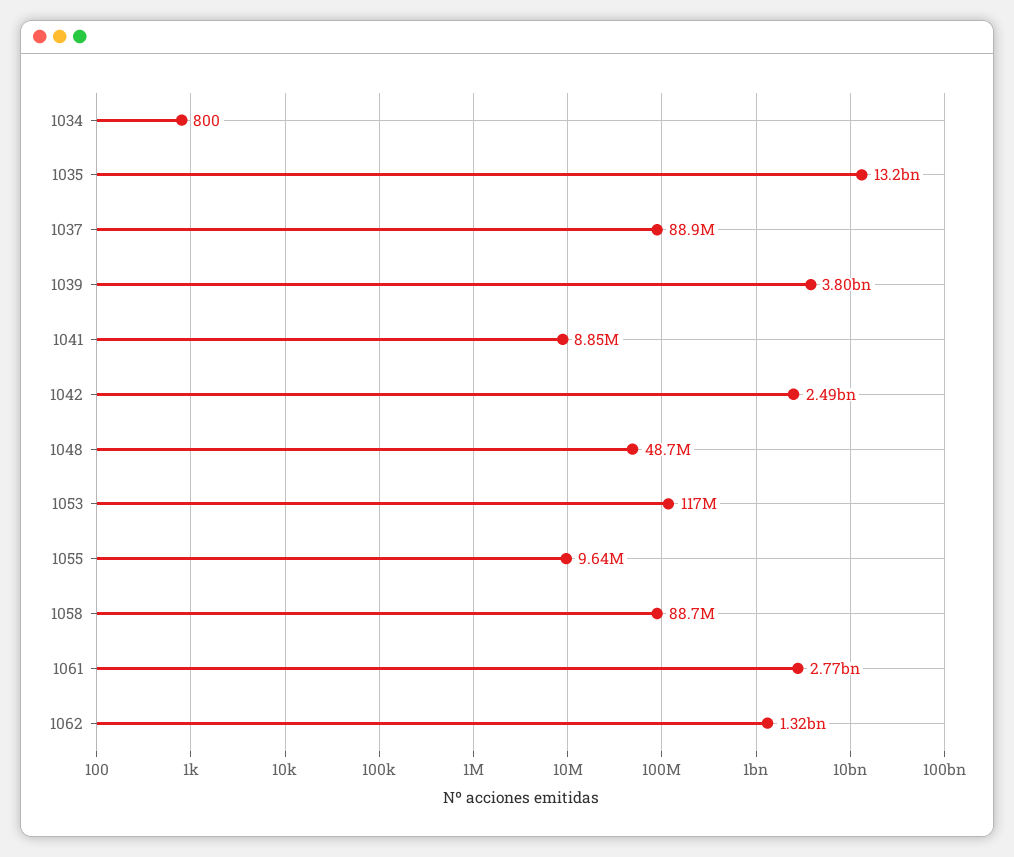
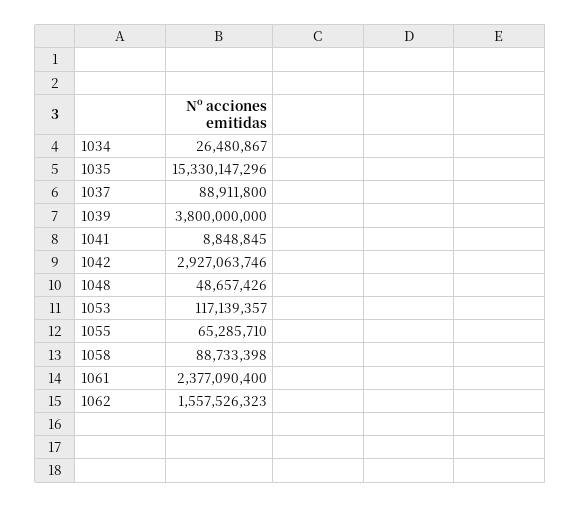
1034: 800 -> 26480867
1035: 13200000000 -> 15330147296
1042: 2490000000 -> 2927063746
1055: 9640000 -> 65285710
1061: 2770000000 -> 2377090400
1062: 1320000000 -> 1557526323

